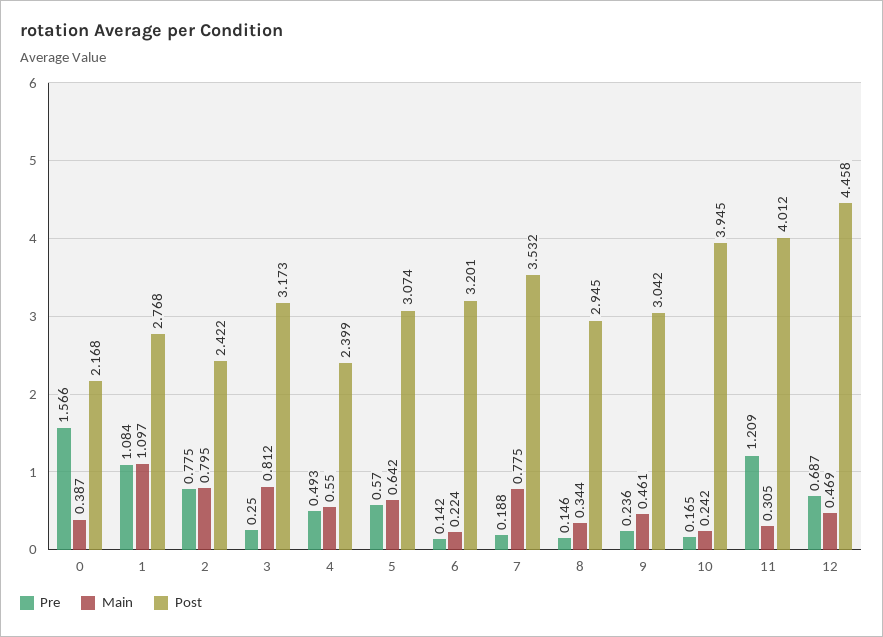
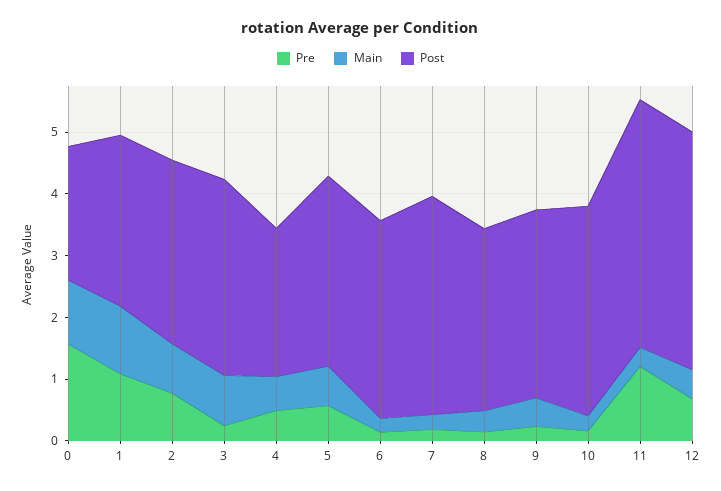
Main, 0: 0.387 -> 1
Post, 2: 2.422 -> 3
Main, 7: 0.775 -> 0.2
Post, 10: 3.945 -> 3.4
Post, 12: 4.458 -> 3.8

